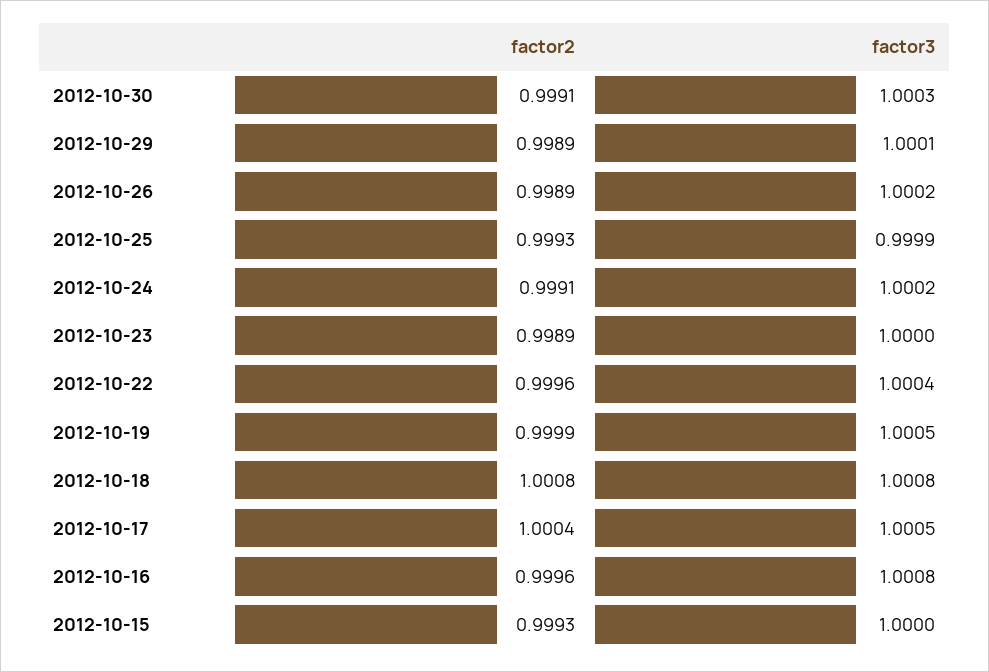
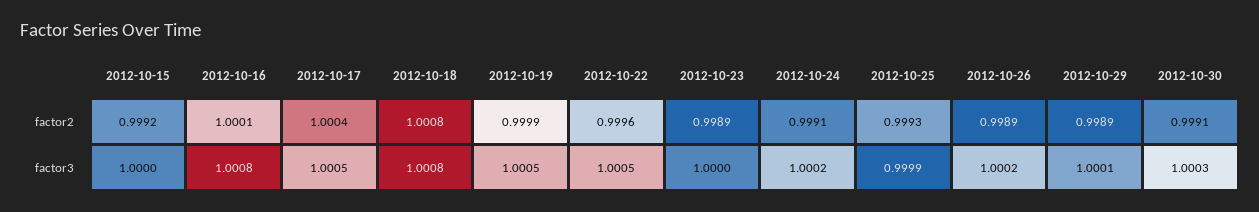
factor3, 2012-10-22: 1.0004 -> 1.0005
factor2, 2012-10-16: 0.9996 -> 1.0001
factor2, 2012-10-15: 0.9993 -> 0.9992

